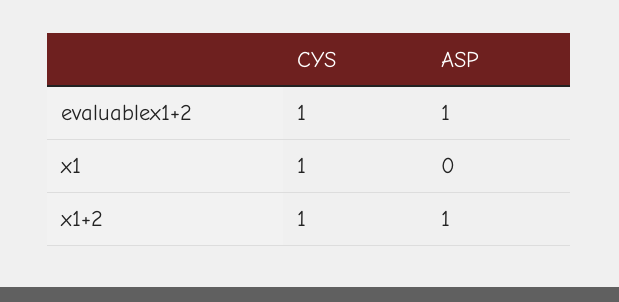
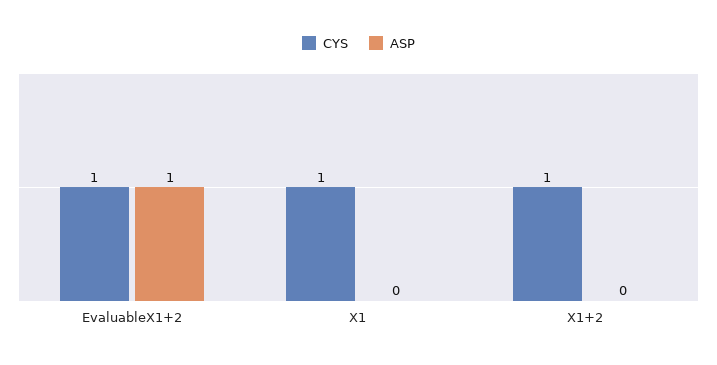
ASP, x1+2: 1 -> 0

